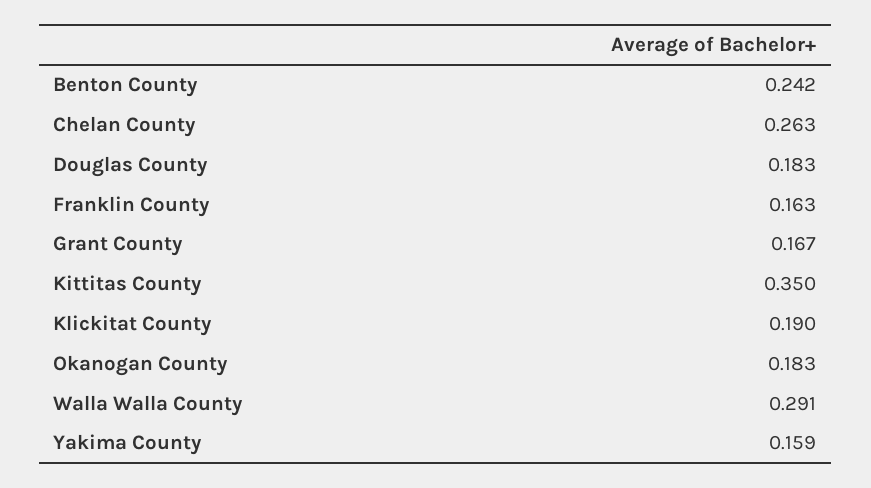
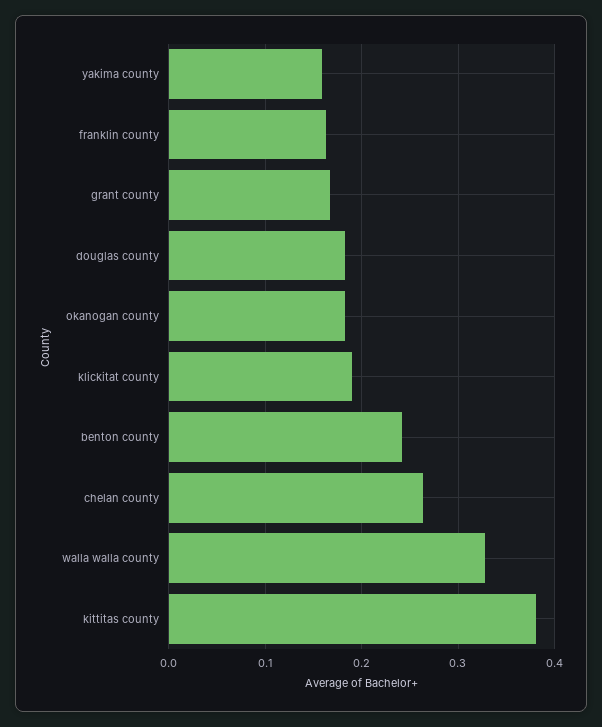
Kittitas County: 0.35 -> 0.38
Walla Walla County: 0.291 -> 0.33

